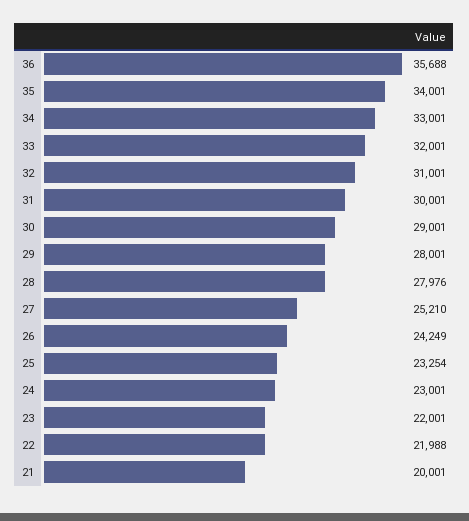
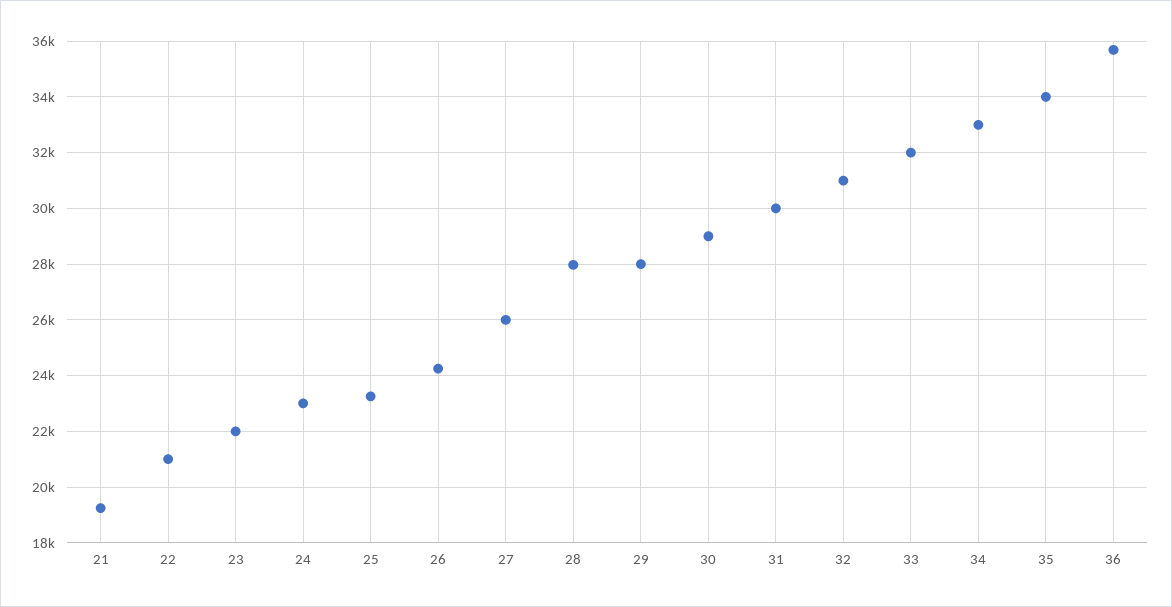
27: 25210 -> 26000
22: 21988 -> 21000
21: 20001 -> 19250

